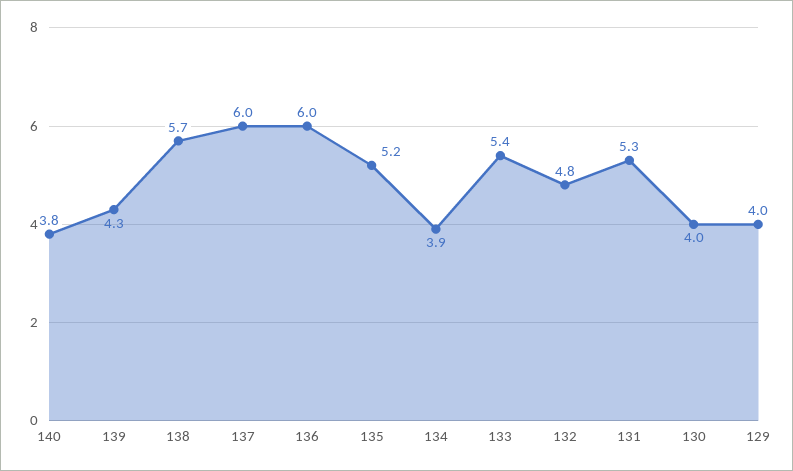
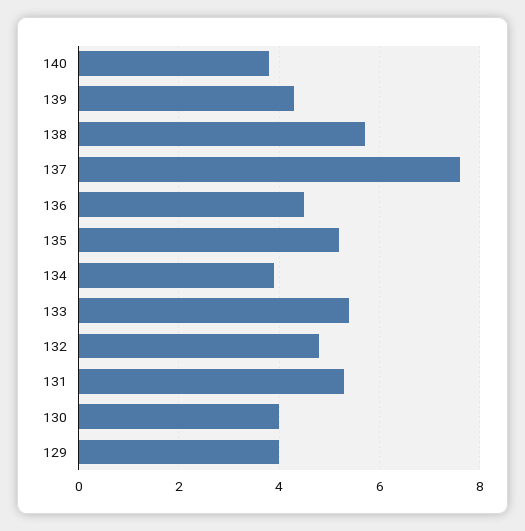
137: 6 -> 7.5
136: 6 -> 4.5

